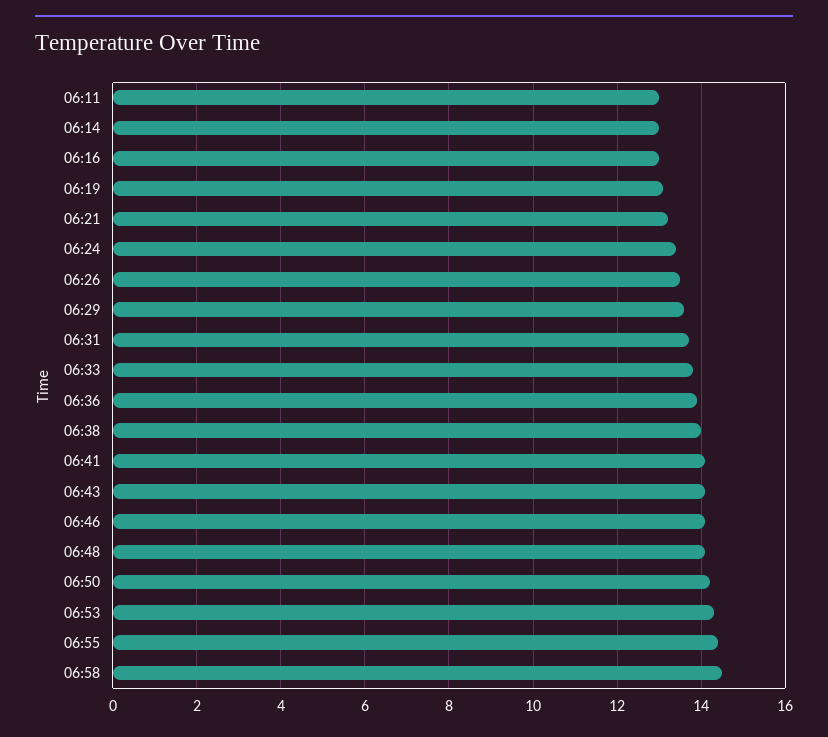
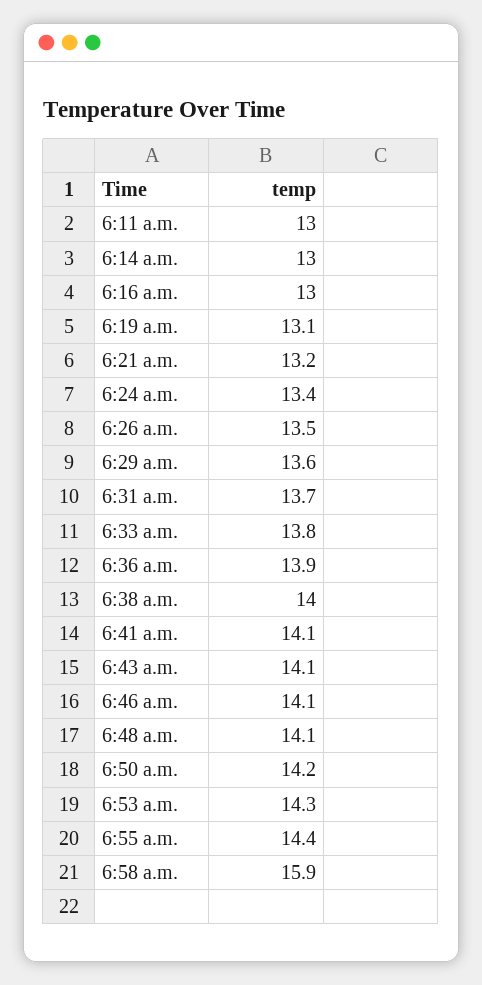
06:58: 14.5 -> 15.9

